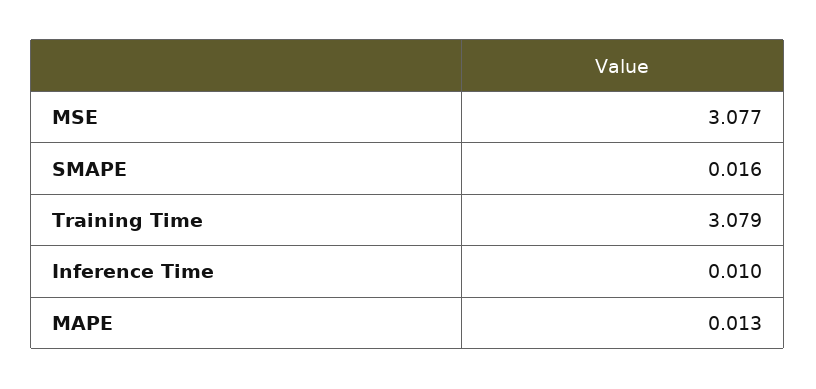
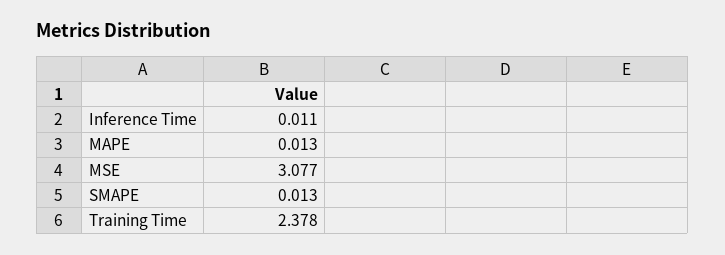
SMAPE: 0.016 -> 0.013
Training Time: 3.079 -> 2.378
Inference Time: 0.01 -> 0.011

